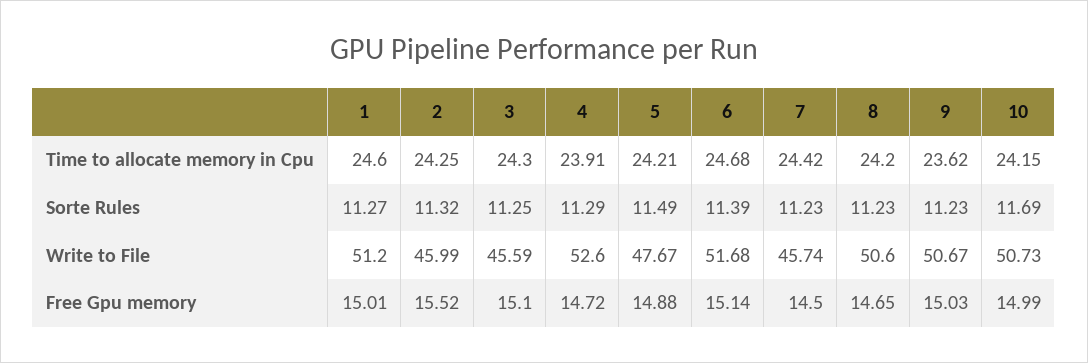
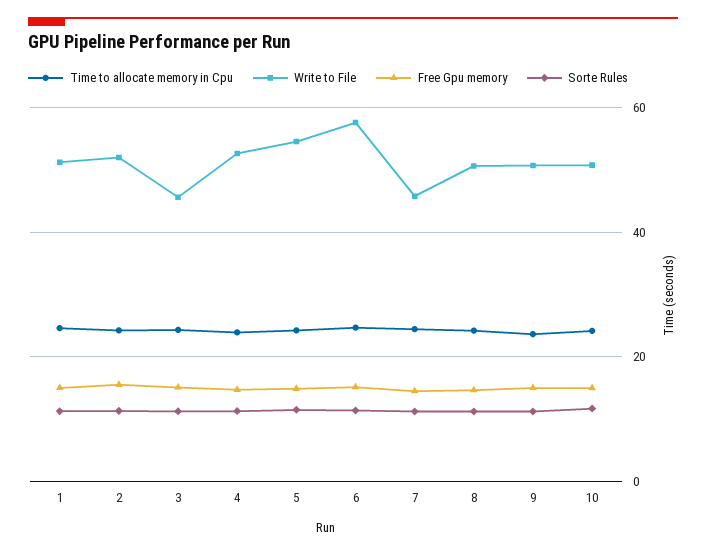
Write to File, 2: 45.99 -> 52
Write to File, 5: 47.67 -> 54
Write to File, 6: 51.68 -> 58

